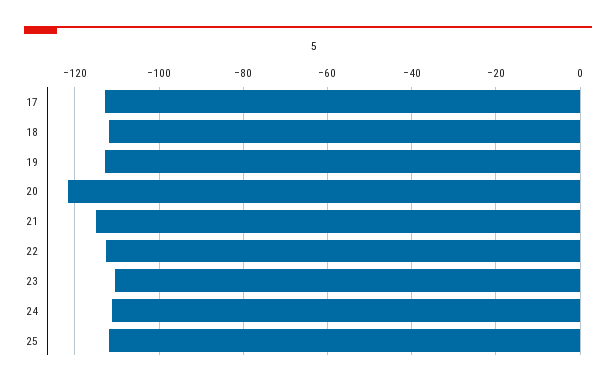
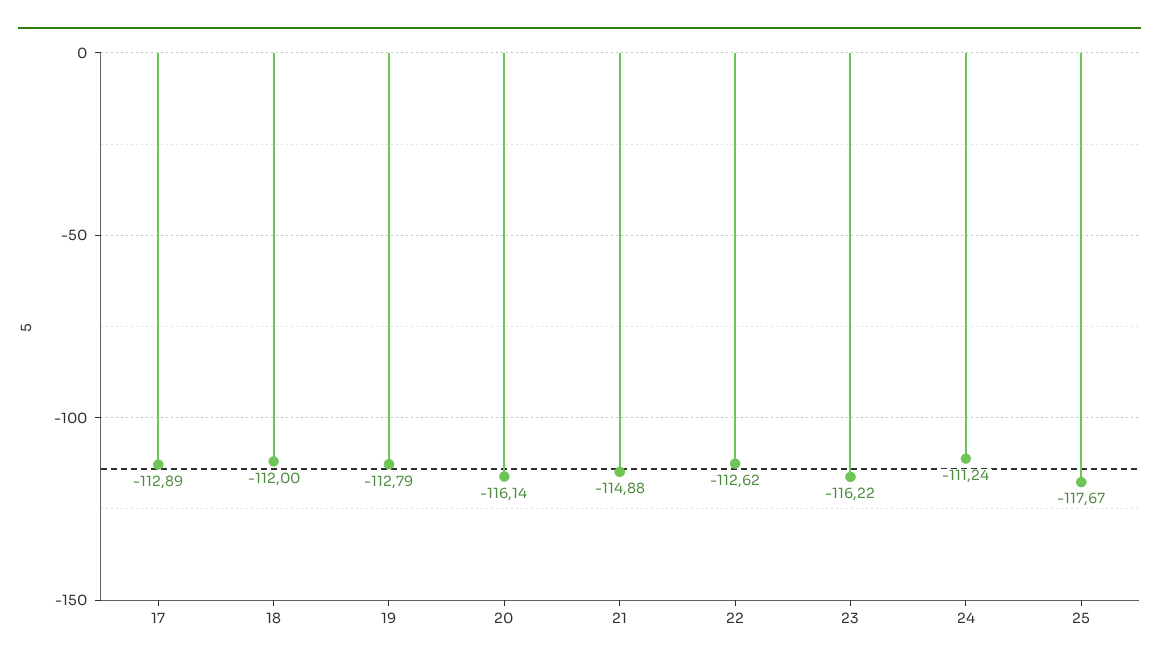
20: -122 -> -116.14
23: -110 -> -116.22
25: -112 -> -117.67

